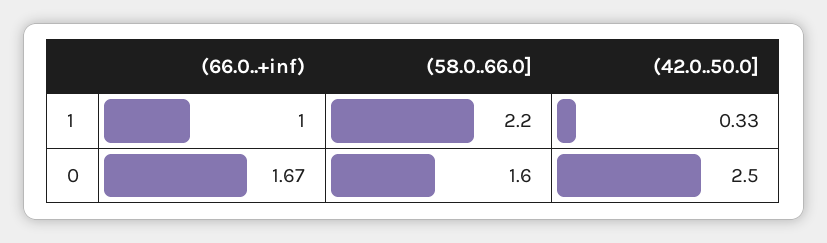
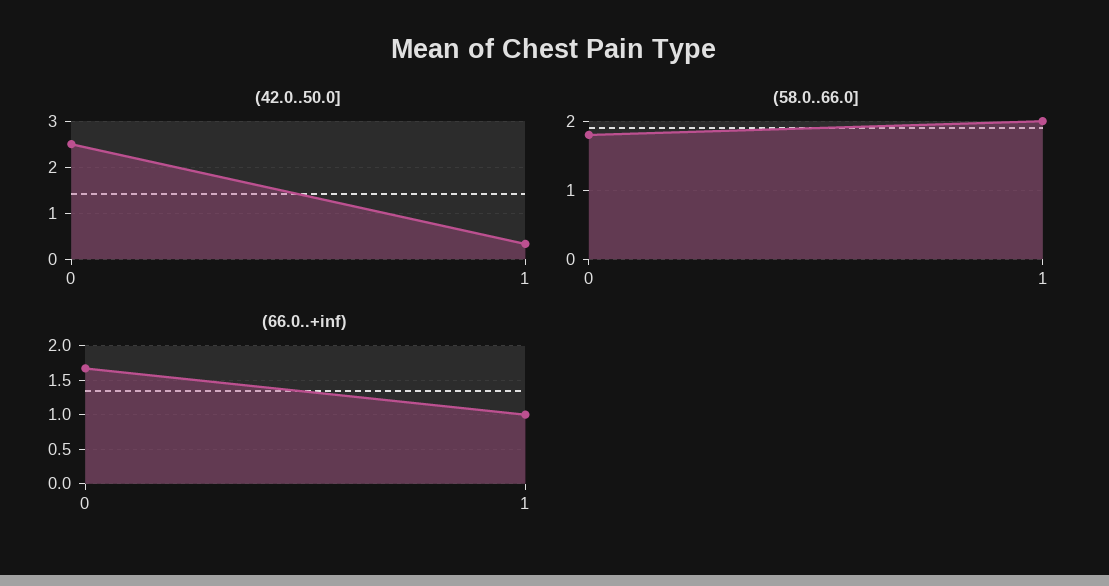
(58.0..66.0], 1: 2.2 -> 2
(58.0..66.0], 0: 1.6 -> 1.8

